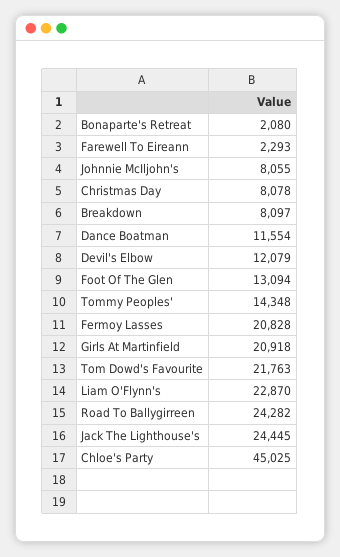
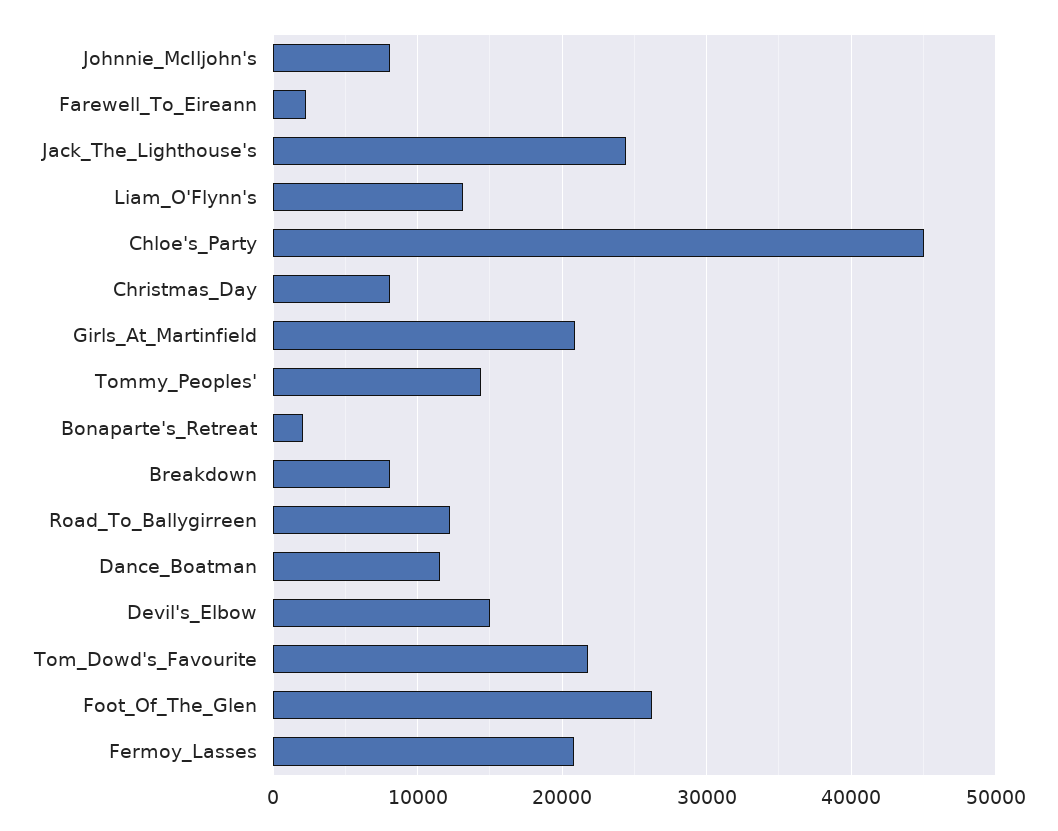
Devil's Elbow: 12079 -> 15000
Foot Of The Glen: 13094 -> 26000
Liam O'Flynn's: 22870 -> 13000
Road To Ballygirreen: 24282 -> 12000

